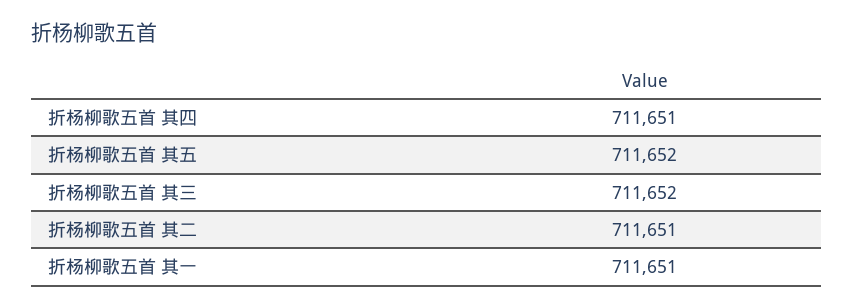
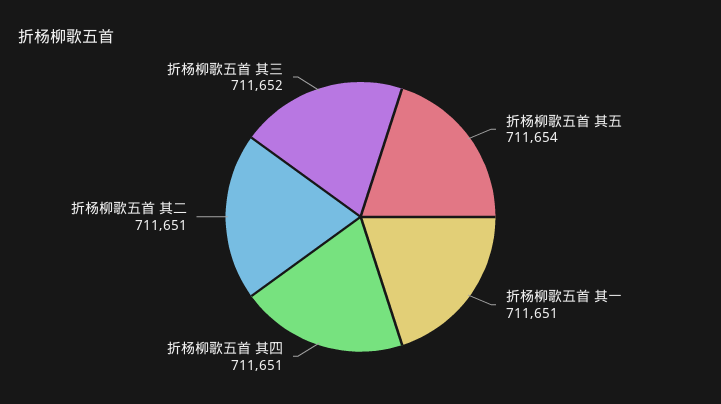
折杨柳歌五首 其五: 711652 -> 711654

